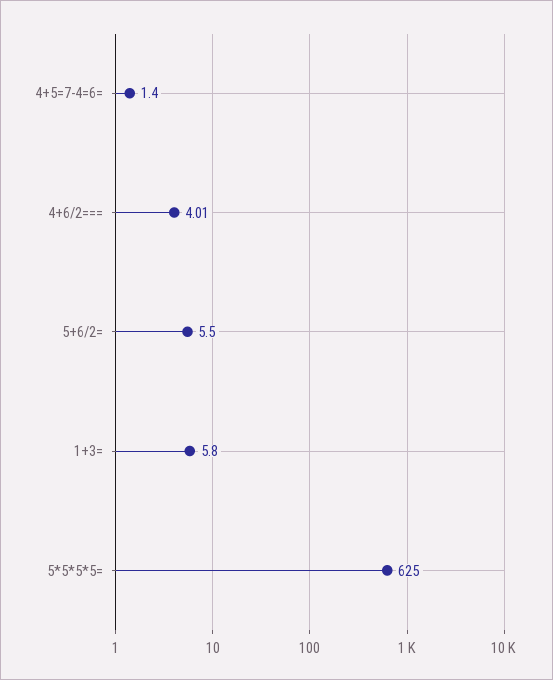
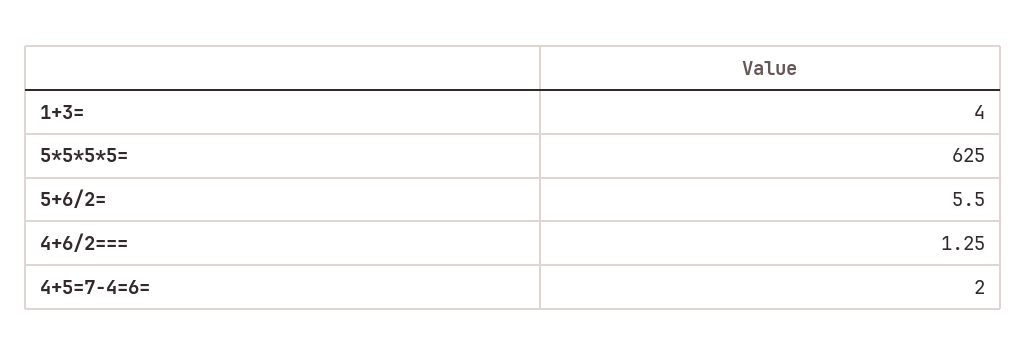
4+5=7-4=6=: 1.4 -> 2
4+6/2===: 4.01 -> 1.25
1+3=: 5.8 -> 4

